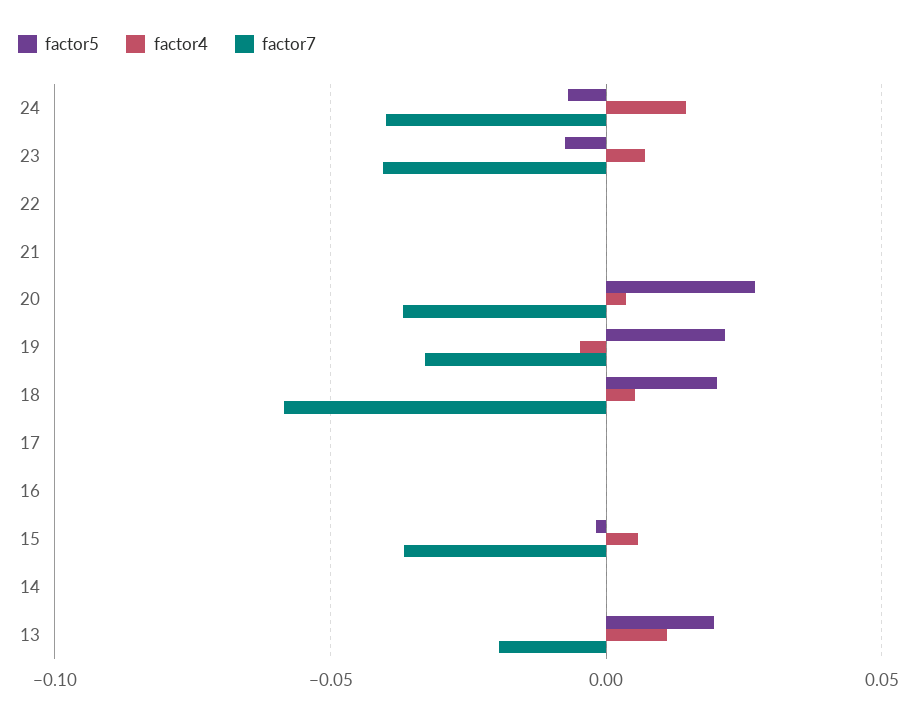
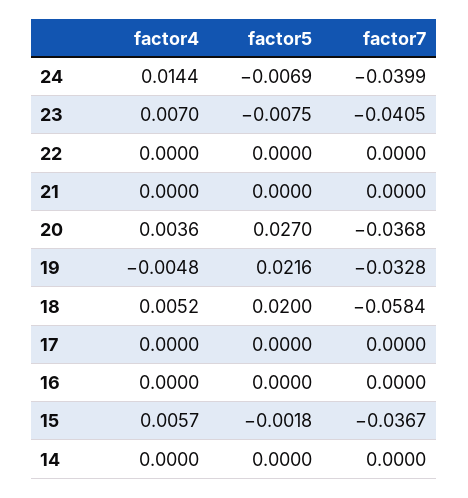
factor5, 13: 0.02 -> none
factor4, 13: 0.01 -> none
factor7, 13: -0.02 -> none

